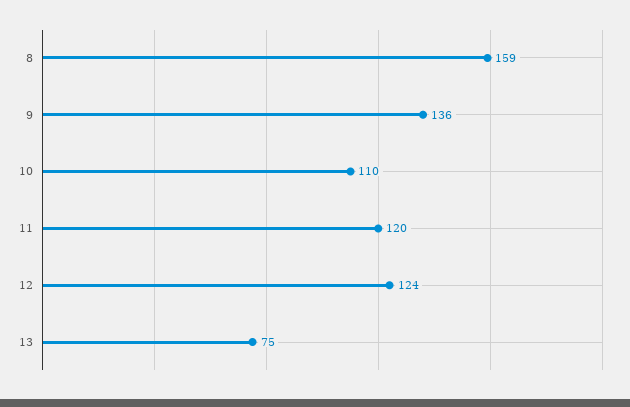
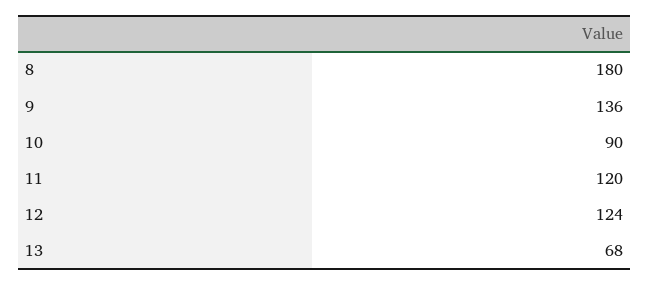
8: 159 -> 180
10: 110 -> 90
13: 75 -> 68

